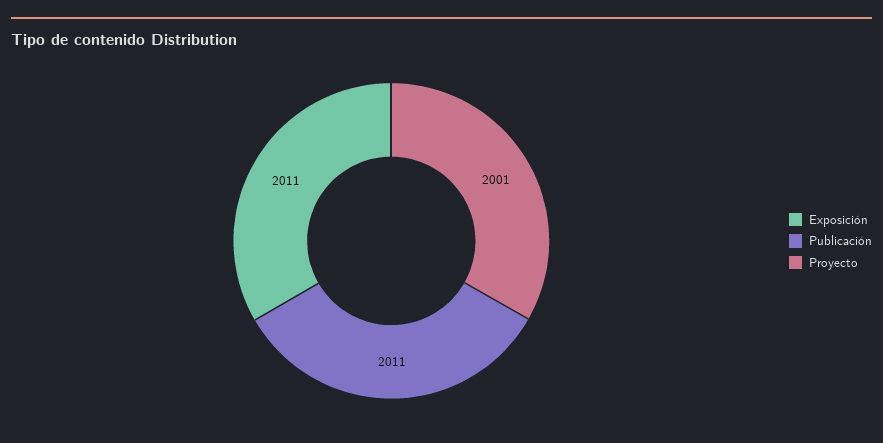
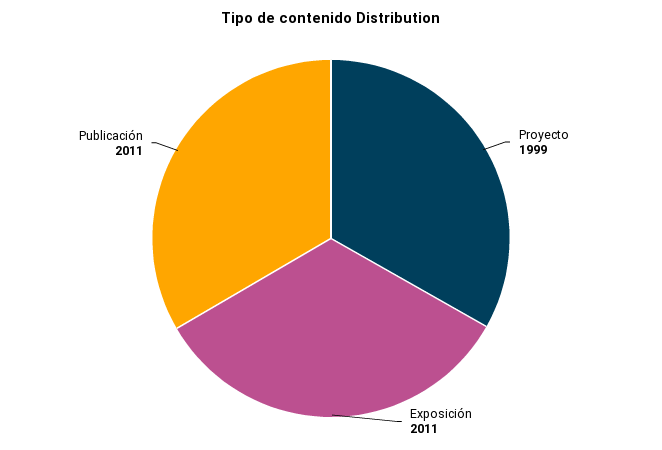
Proyecto: 2001 -> 1999

